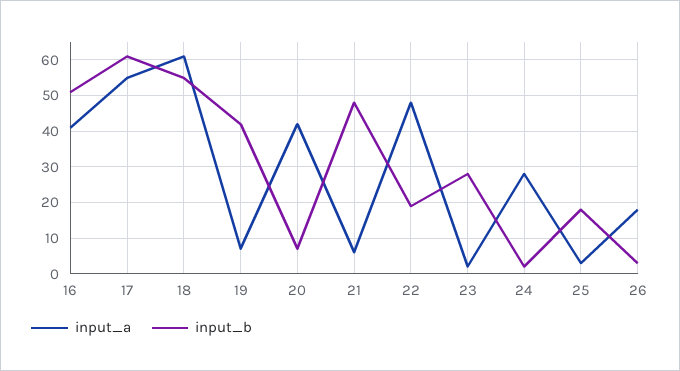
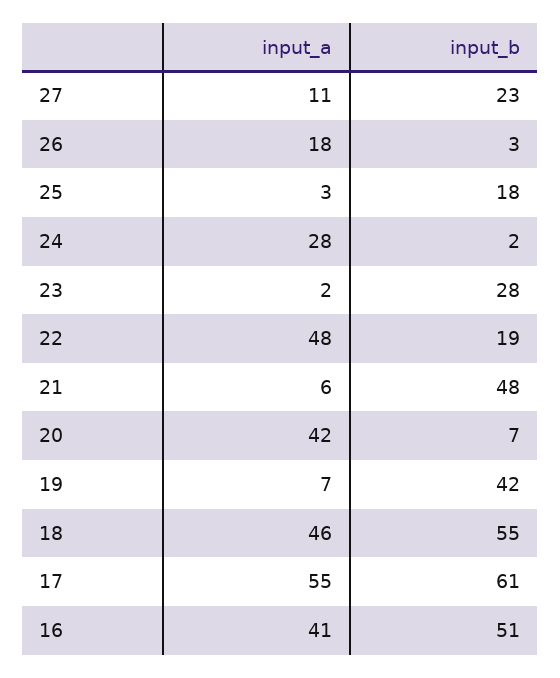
input_a, 18: 60 -> 46
input_a, 27: none -> 11
input_b, 27: none -> 23

